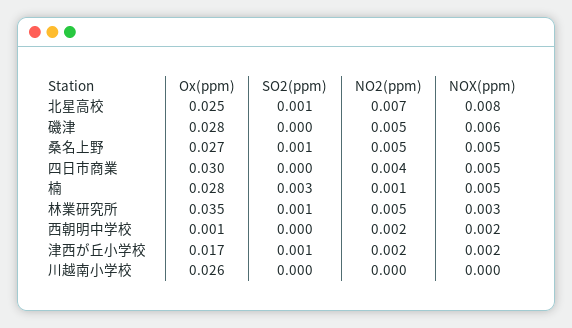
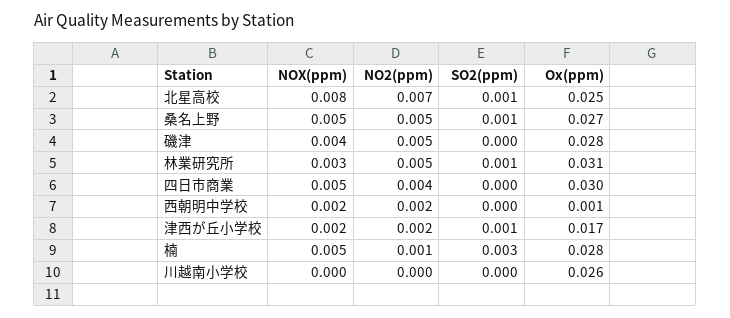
NOX(ppm), 磯津: 0.006 -> 0.004
Ox(ppm), 林業研究所: 0.035 -> 0.031

